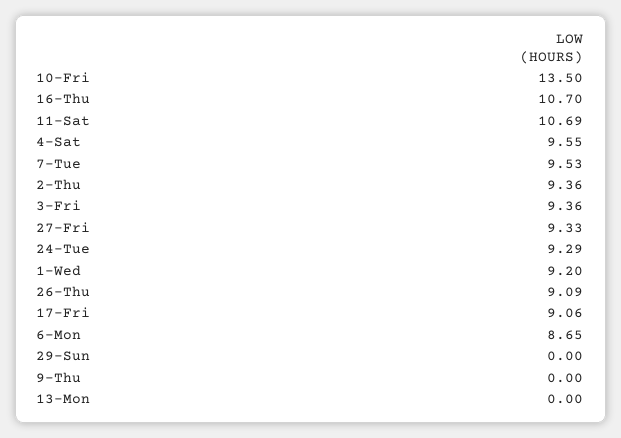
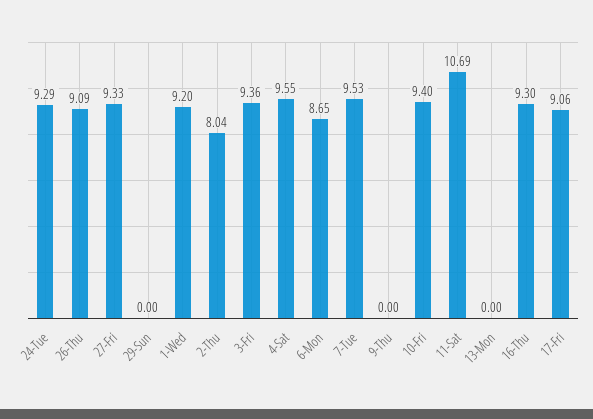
10-Fri: 13.5 -> 9.4
16-Thu: 10.7 -> 9.3
2-Thu: 9.36 -> 8.04

